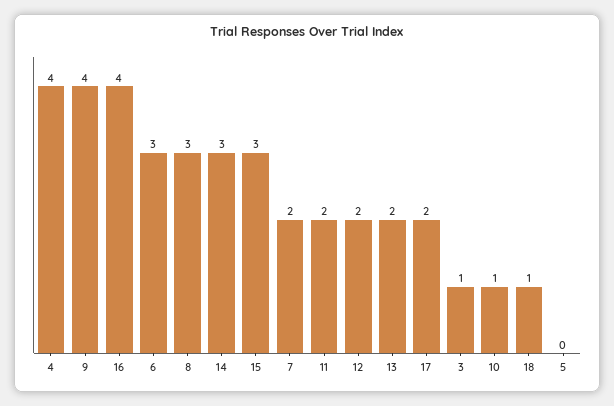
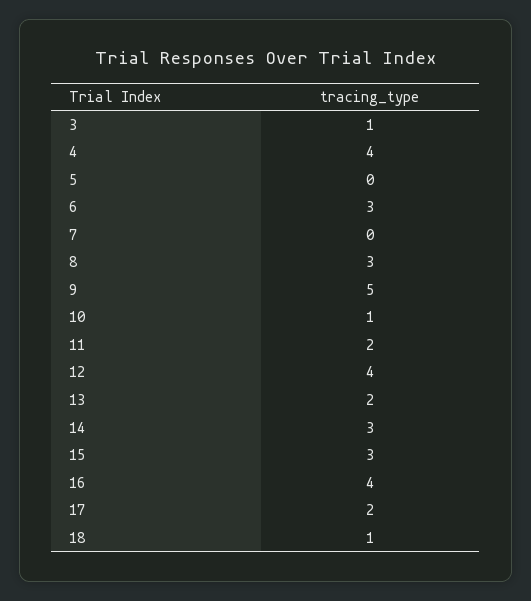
9: 4 -> 5
7: 2 -> 0
12: 2 -> 4

